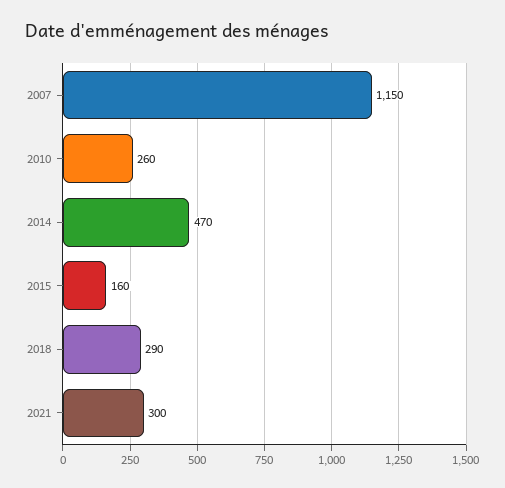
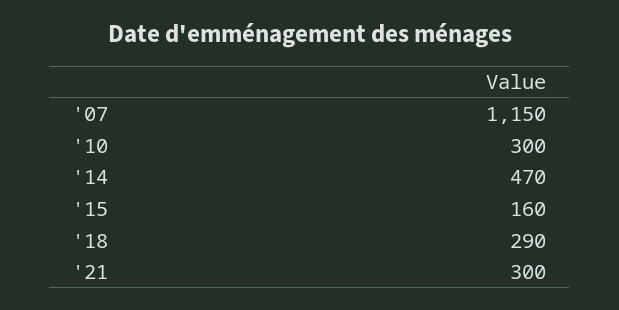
2010: 260 -> 300

